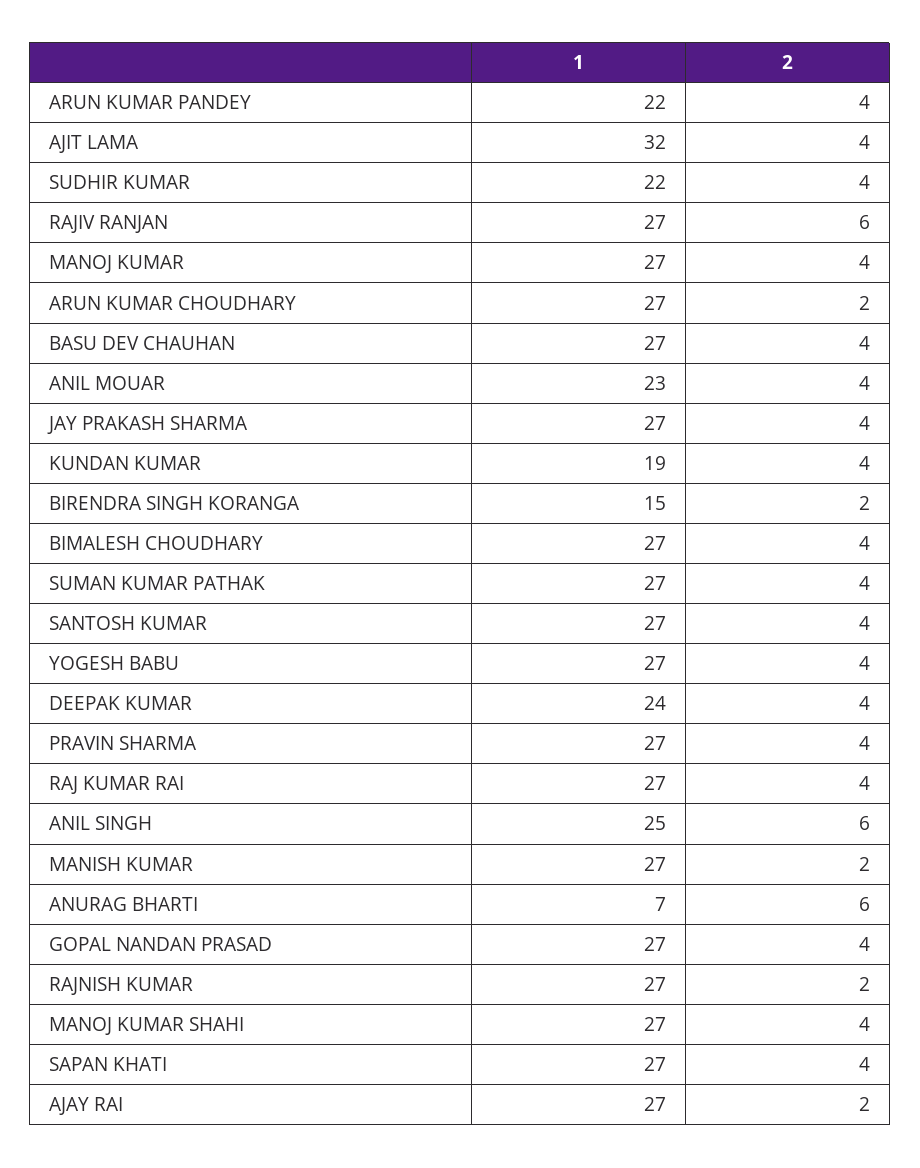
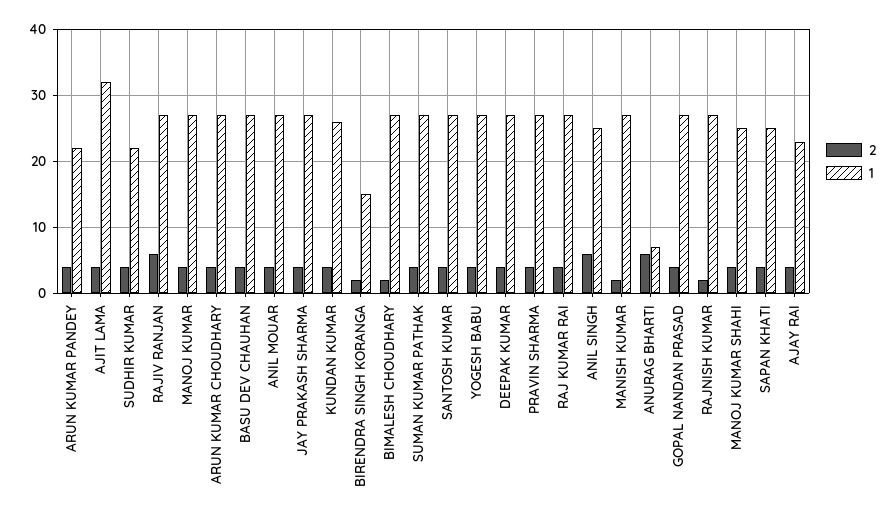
2, ARUN KUMAR CHOUDHARY: 2 -> 4
1, ANIL MOUAR: 23 -> 27
1, KUNDAN KUMAR: 19 -> 26
2, BIMALESH CHOUDHARY: 4 -> 2
1, DEEPAK KUMAR: 24 -> 27
1, MANOJ KUMAR SHAHI: 27 -> 25
1, SAPAN KHATI: 27 -> 25
1, AJAY RAI: 27 -> 23
2, AJAY RAI: 2 -> 4

